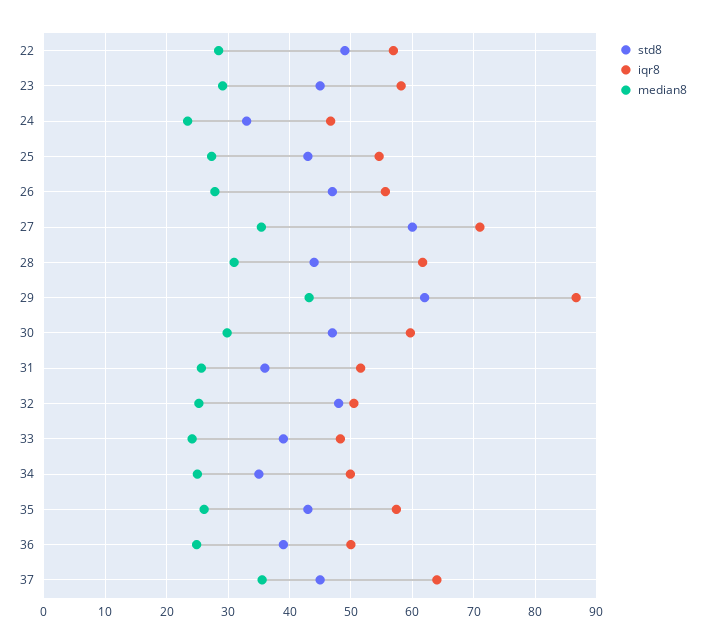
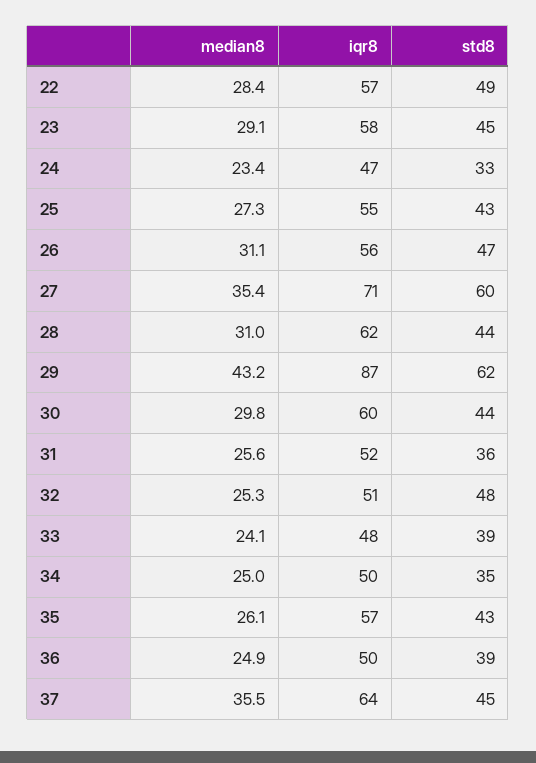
median8, 26: 28 -> 31.1
std8, 30: 47 -> 44

